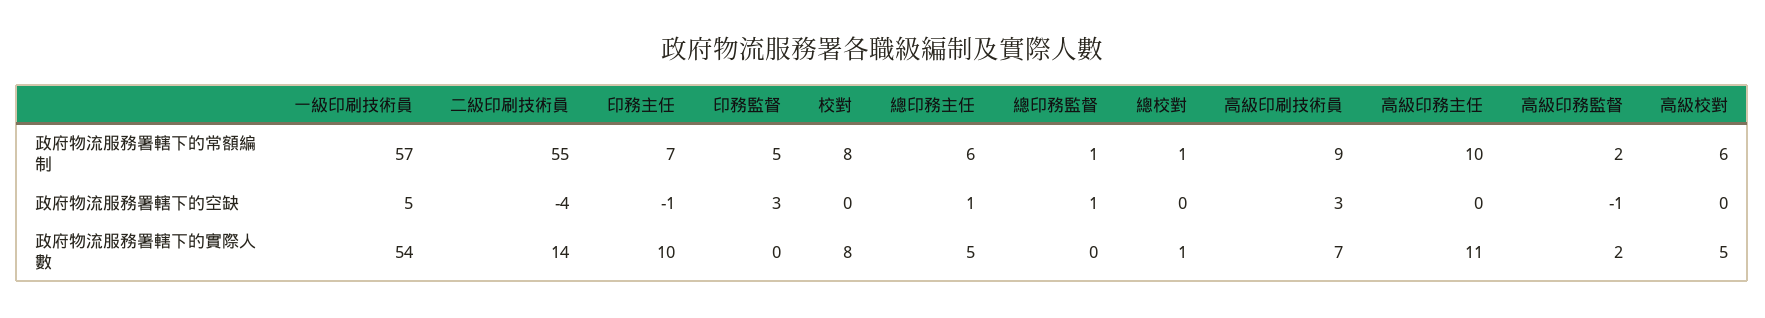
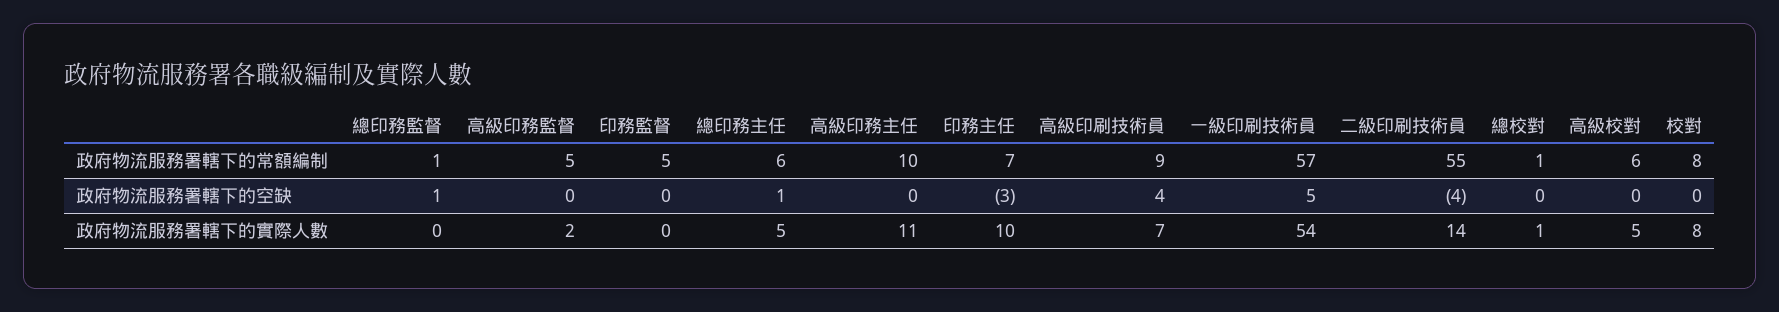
高級印務監督, 政府物流服務署轄下的常額編制: 2 -> 5
印務主任, 政府物流服務署轄下的空缺: -1 -> -3
印務監督, 政府物流服務署轄下的空缺: 3 -> 0
高級印刷技術員, 政府物流服務署轄下的空缺: 3 -> 4
高級印務監督, 政府物流服務署轄下的空缺: -1 -> 0

